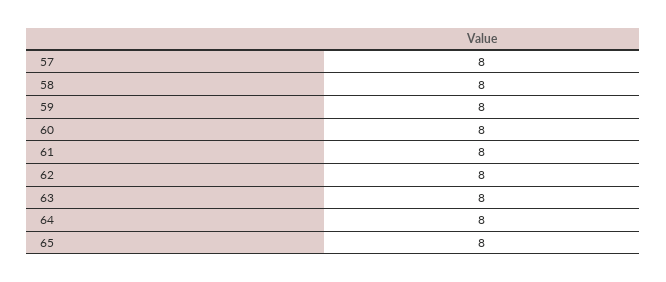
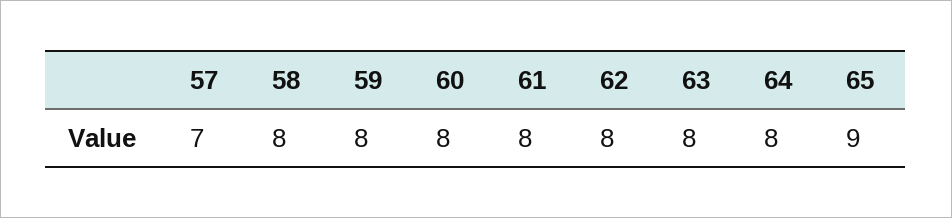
57: 8 -> 7
65: 8 -> 9

